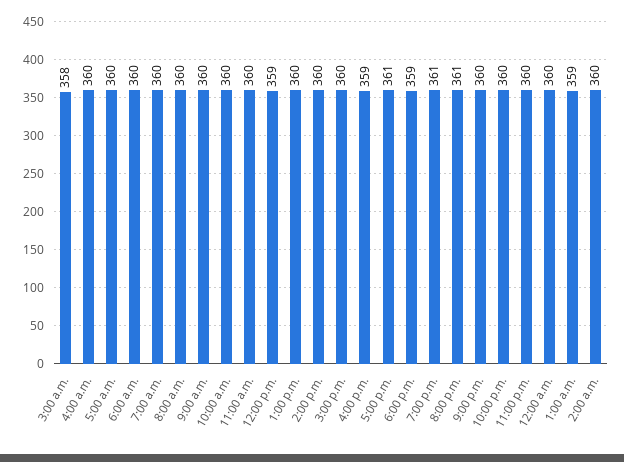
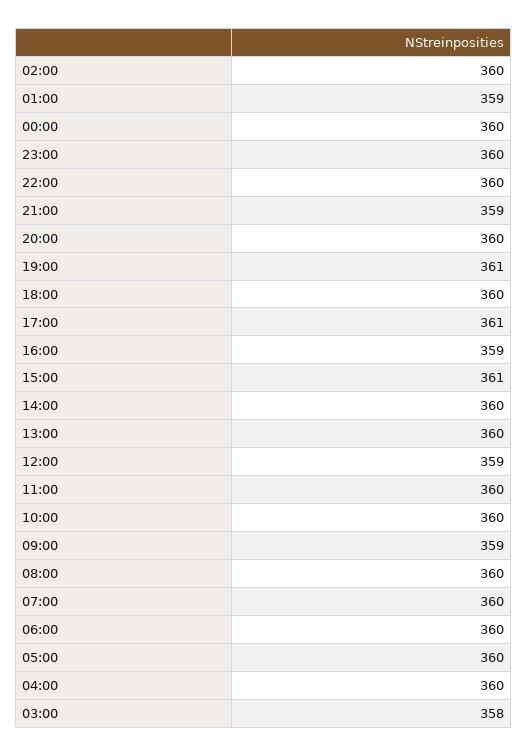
9:00 a.m.: 360 -> 359
3:00 p.m.: 360 -> 361
6:00 p.m.: 359 -> 360
8:00 p.m.: 361 -> 360
9:00 p.m.: 360 -> 359

